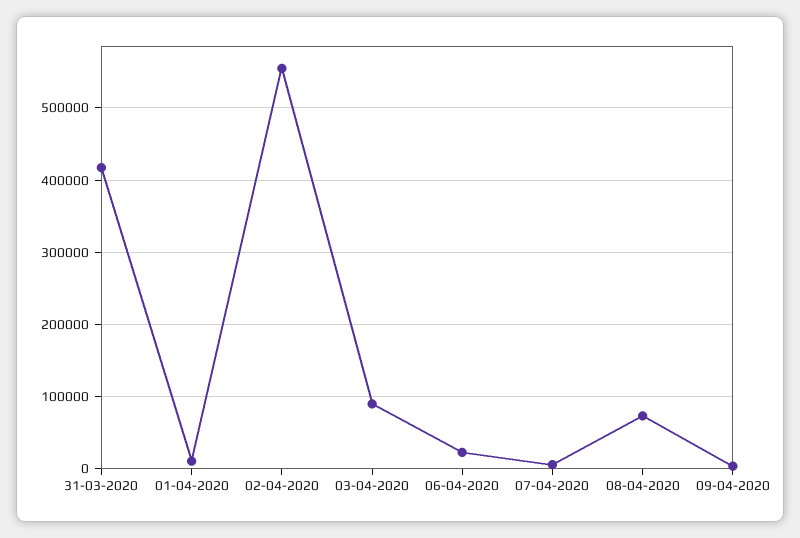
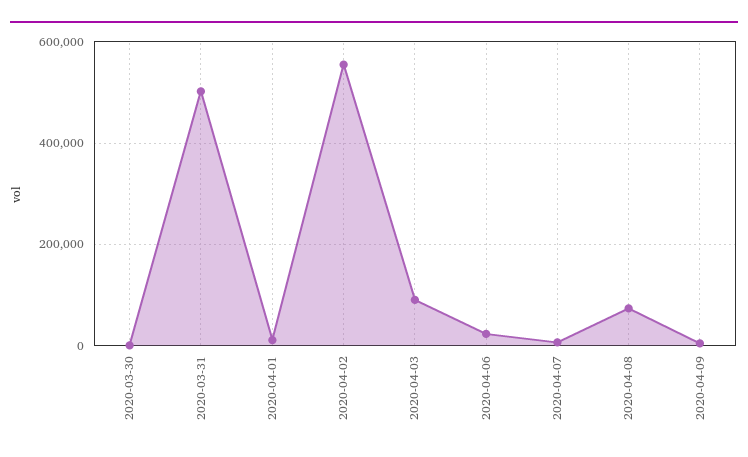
31-03-2020: 420000 -> 500000
2020-03-30: none -> 0

